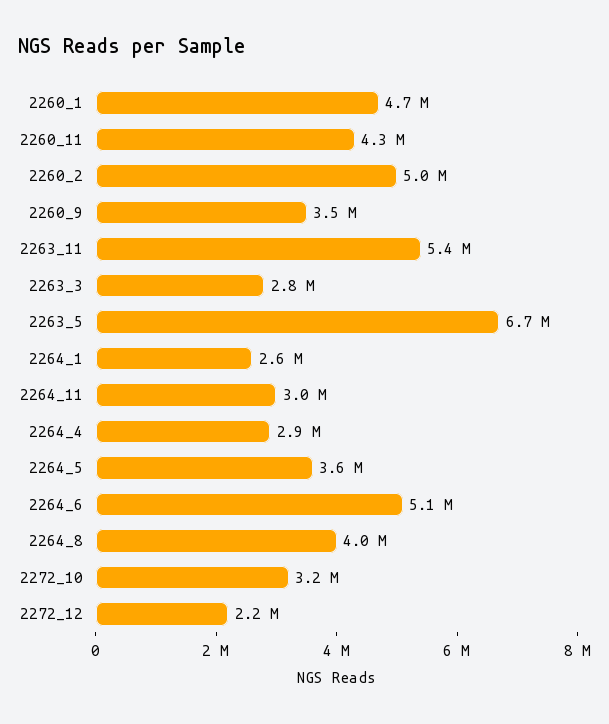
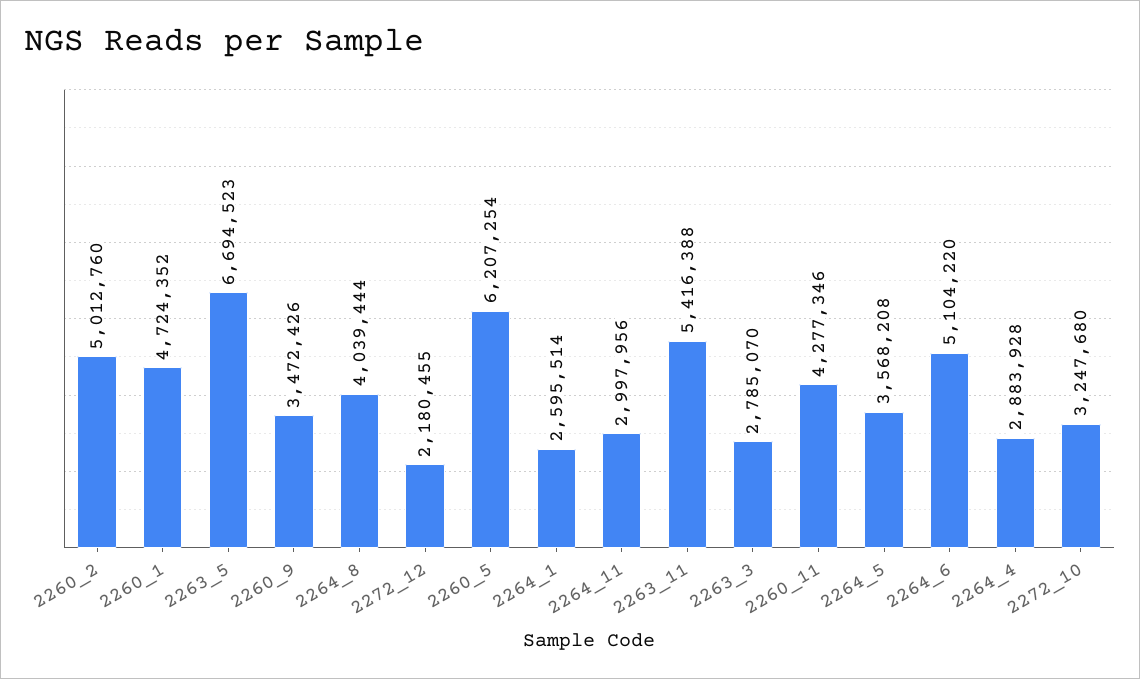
2260_5: none -> 6207254

